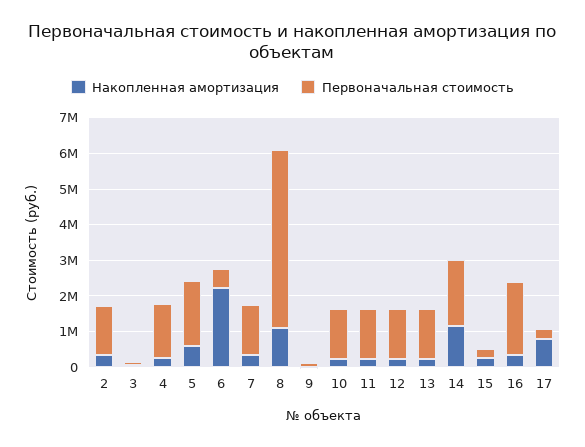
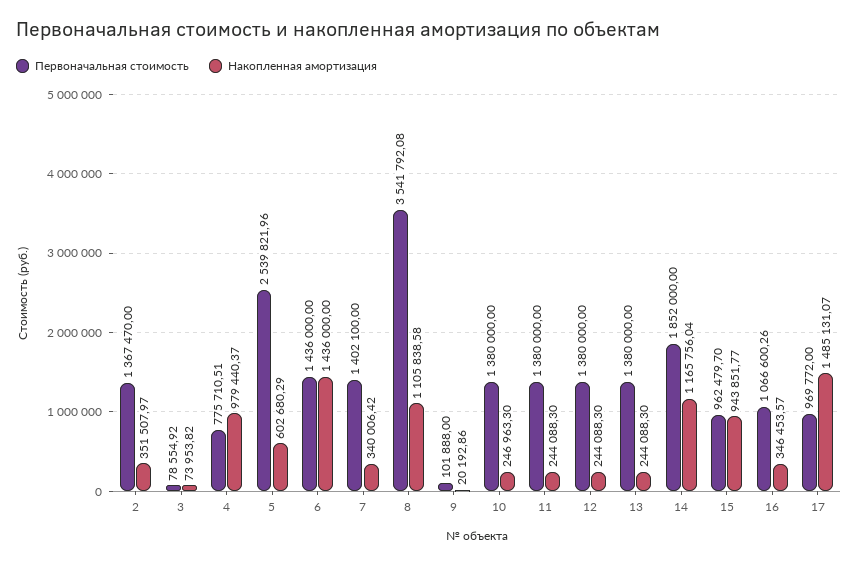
Накопленная амортизация, 4: 250000 -> 979440.37
Первоначальная стоимость, 4: 1500000 -> 775710.51
Первоначальная стоимость, 5: 1750000 -> 2539821.96
Накопленная амортизация, 6: 2250000 -> 1436000
Первоначальная стоимость, 6: 500000 -> 1436000
Первоначальная стоимость, 8: 5000000 -> 3541792.08
Накопленная амортизация, 15: 250000 -> 943851.77
Первоначальная стоимость, 15: 250000 -> 962479.7
Первоначальная стоимость, 16: 2000000 -> 1066600.26
Накопленная амортизация, 17: 750000 -> 1485131.07
Первоначальная стоимость, 17: 250000 -> 969772

